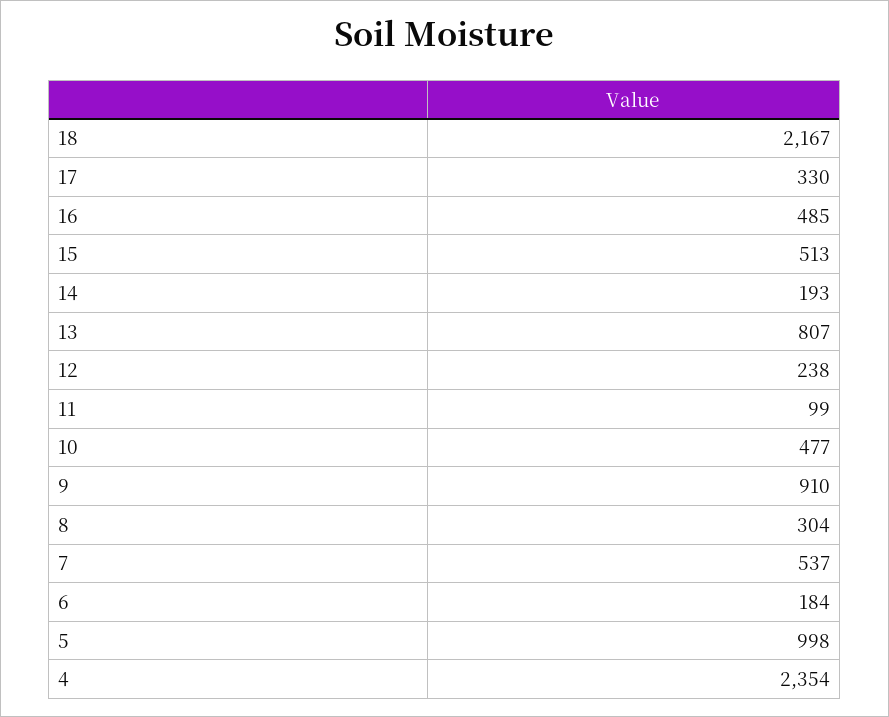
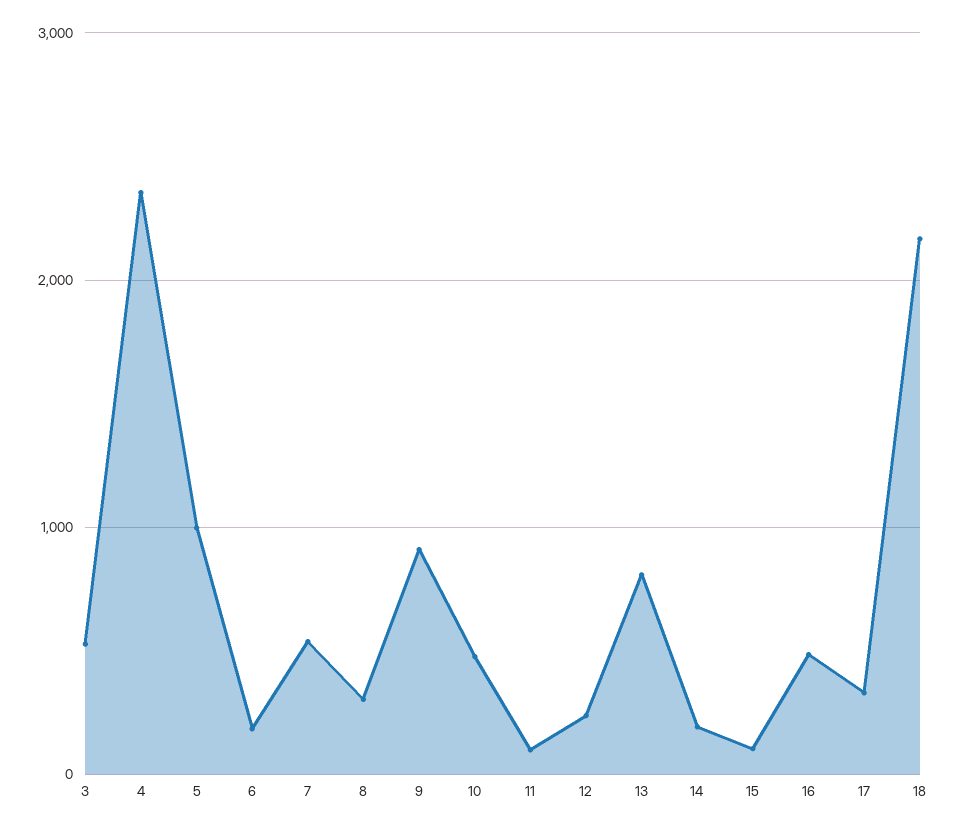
15: 513 -> 100
3: none -> 500

